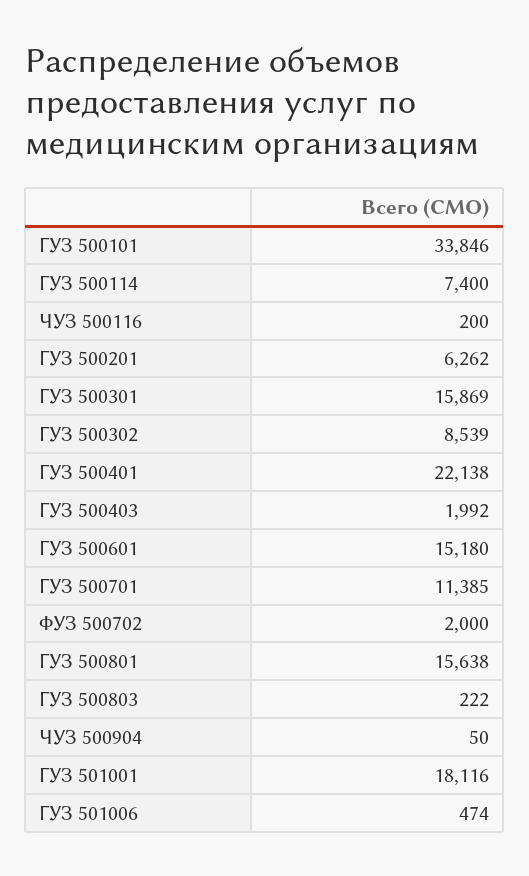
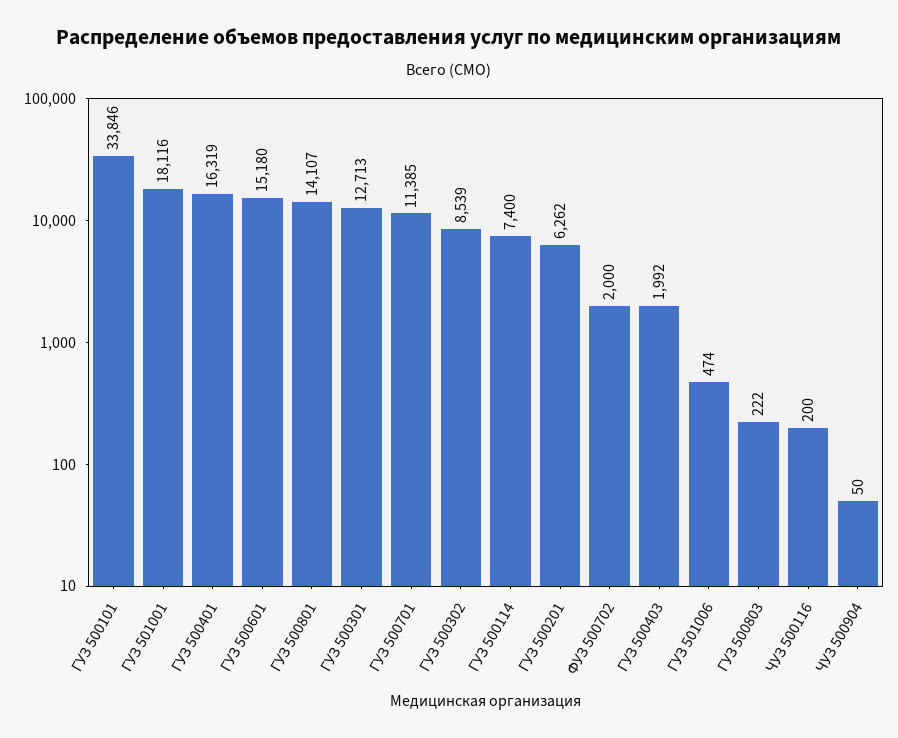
ГУЗ 500301: 15869 -> 12713
ГУЗ 500401: 22138 -> 16319
ГУЗ 500801: 15638 -> 14107

